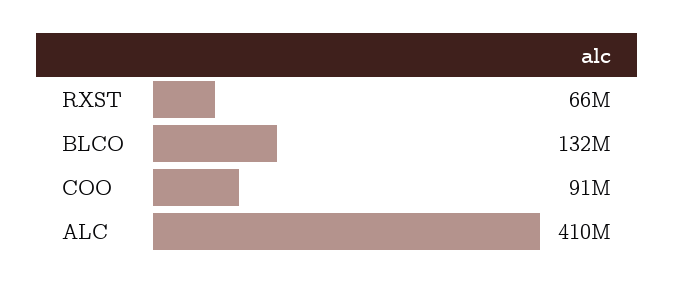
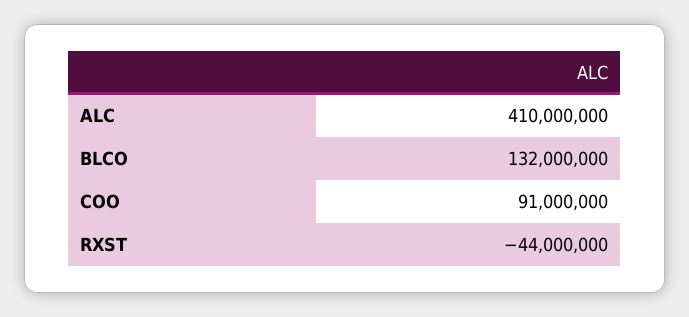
RXST: 66000000 -> -44000000

